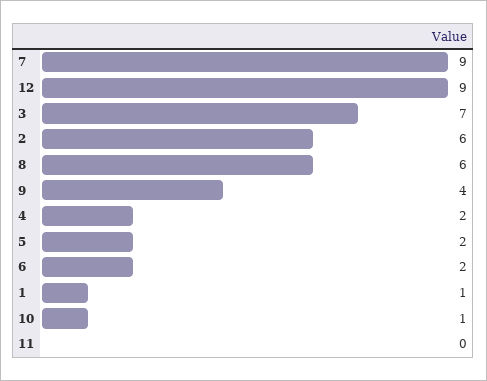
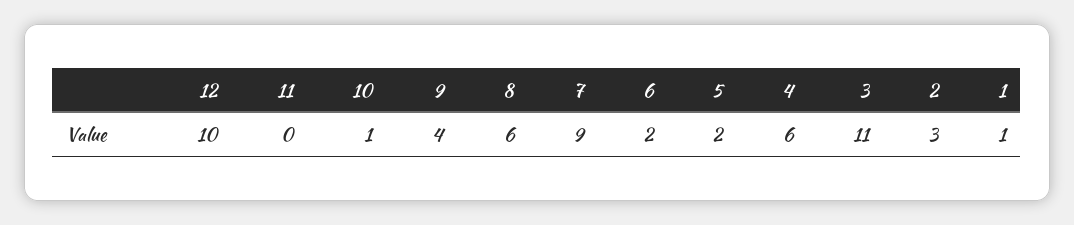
12: 9 -> 10
3: 7 -> 11
2: 6 -> 3
4: 2 -> 6

